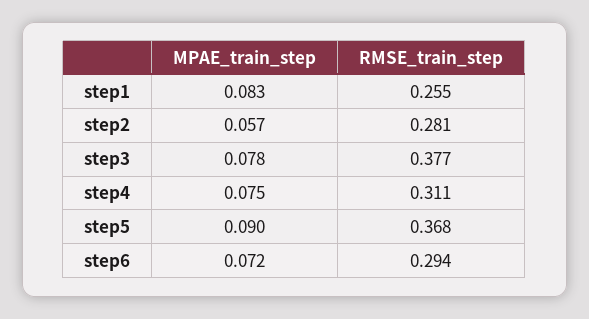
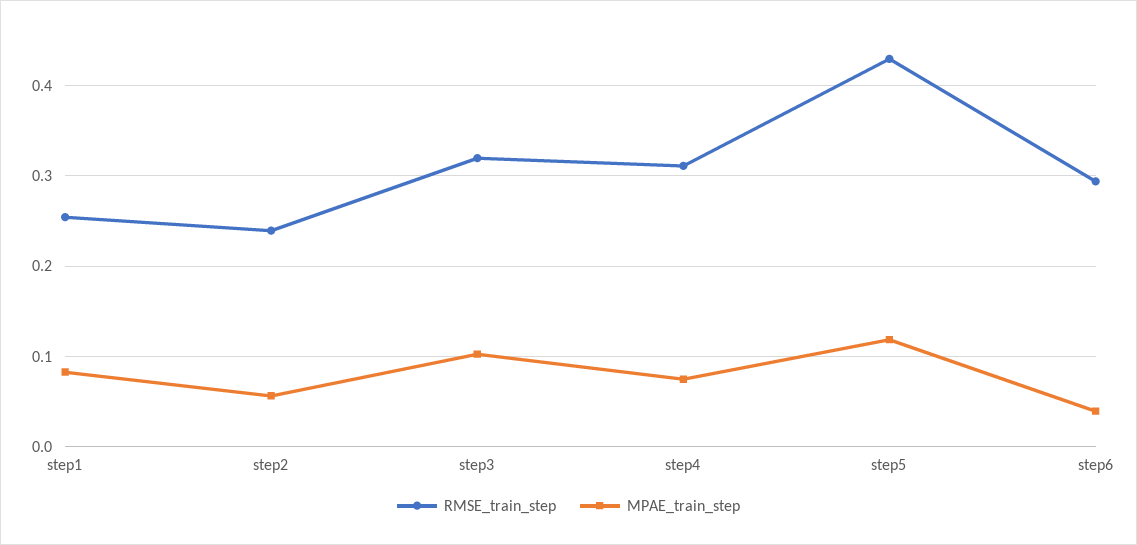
RMSE_train_step, step2: 0.281 -> 0.24
MPAE_train_step, step3: 0.078 -> 0.1
RMSE_train_step, step3: 0.377 -> 0.32
MPAE_train_step, step5: 0.09 -> 0.12
RMSE_train_step, step5: 0.368 -> 0.43
MPAE_train_step, step6: 0.072 -> 0.04

